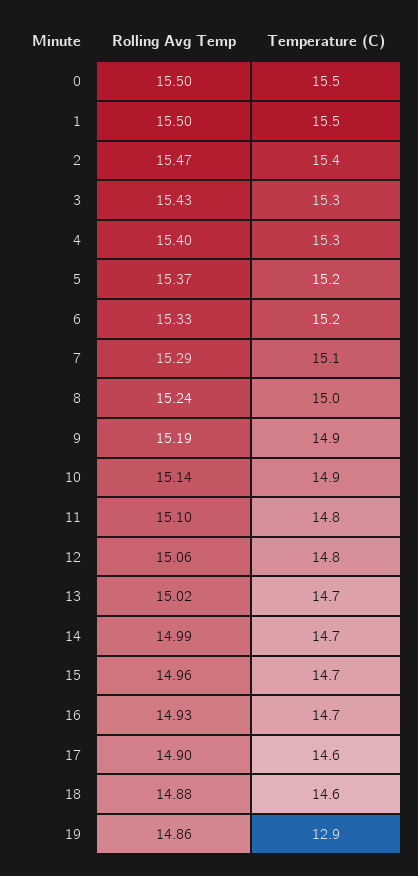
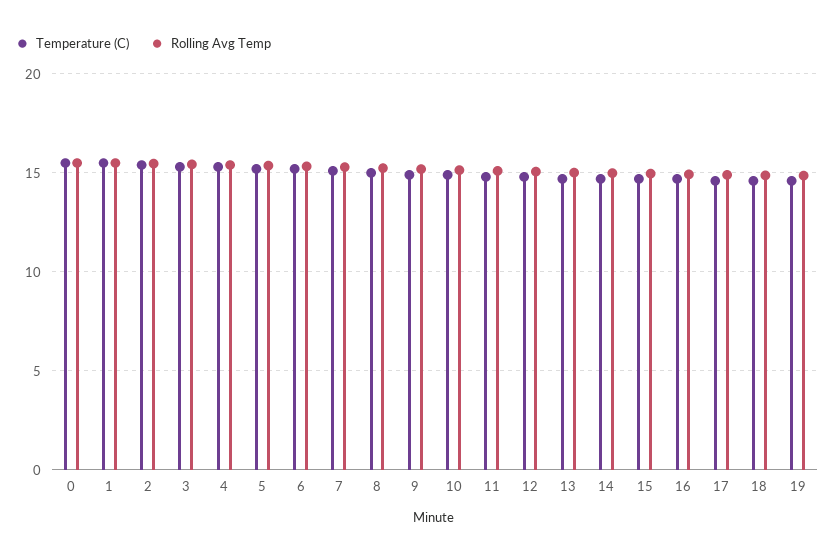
Temperature (C), 19: 12.9 -> 14.5

